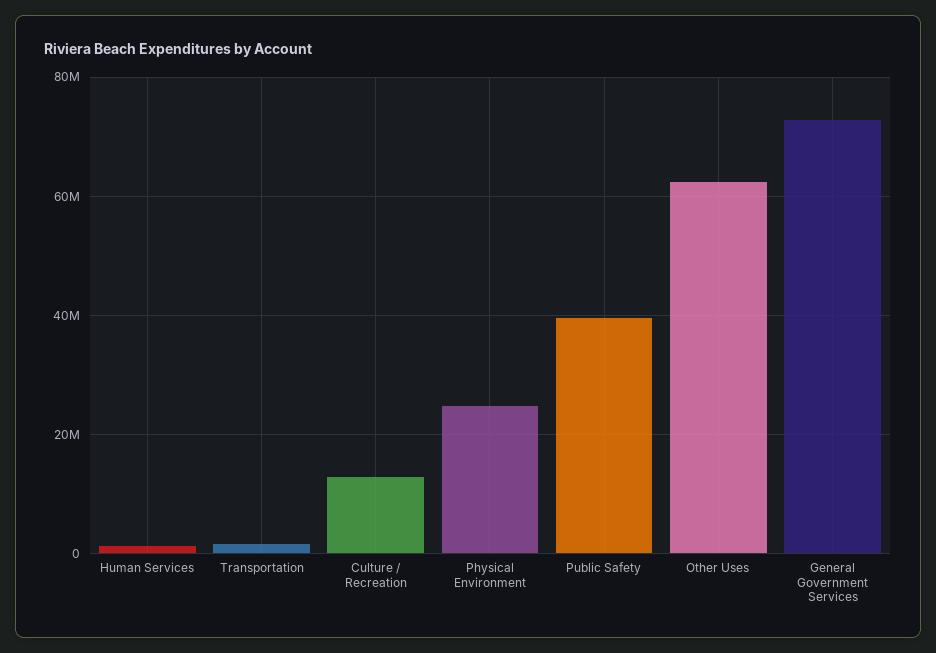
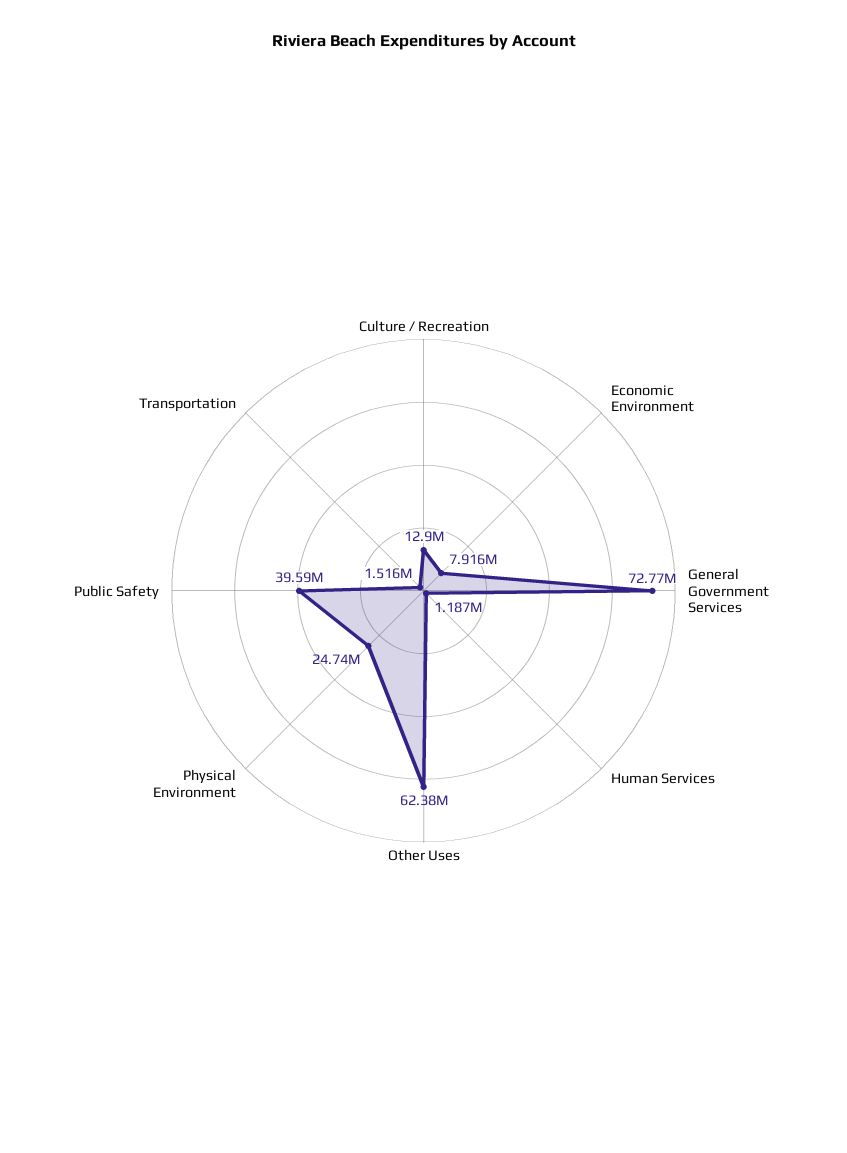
Economic Environment: none -> 7916000

